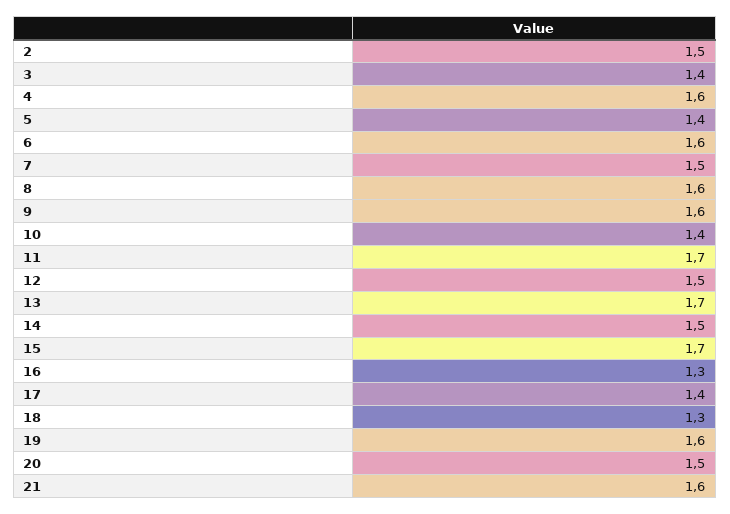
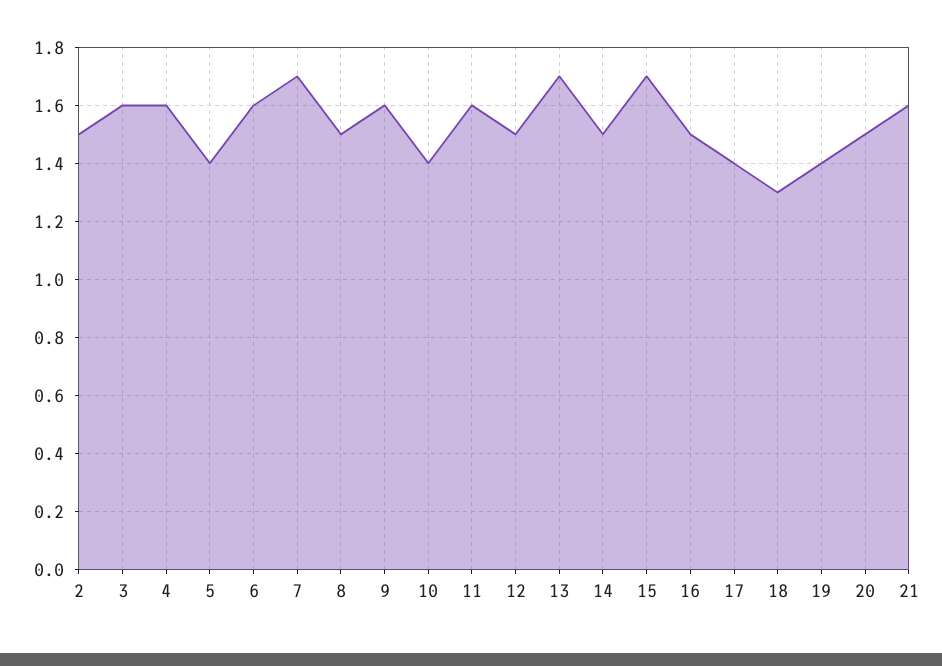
3: 1.4 -> 1.6
7: 1.5 -> 1.7
8: 1.6 -> 1.5
11: 1.7 -> 1.6
16: 1.3 -> 1.5
19: 1.6 -> 1.4

